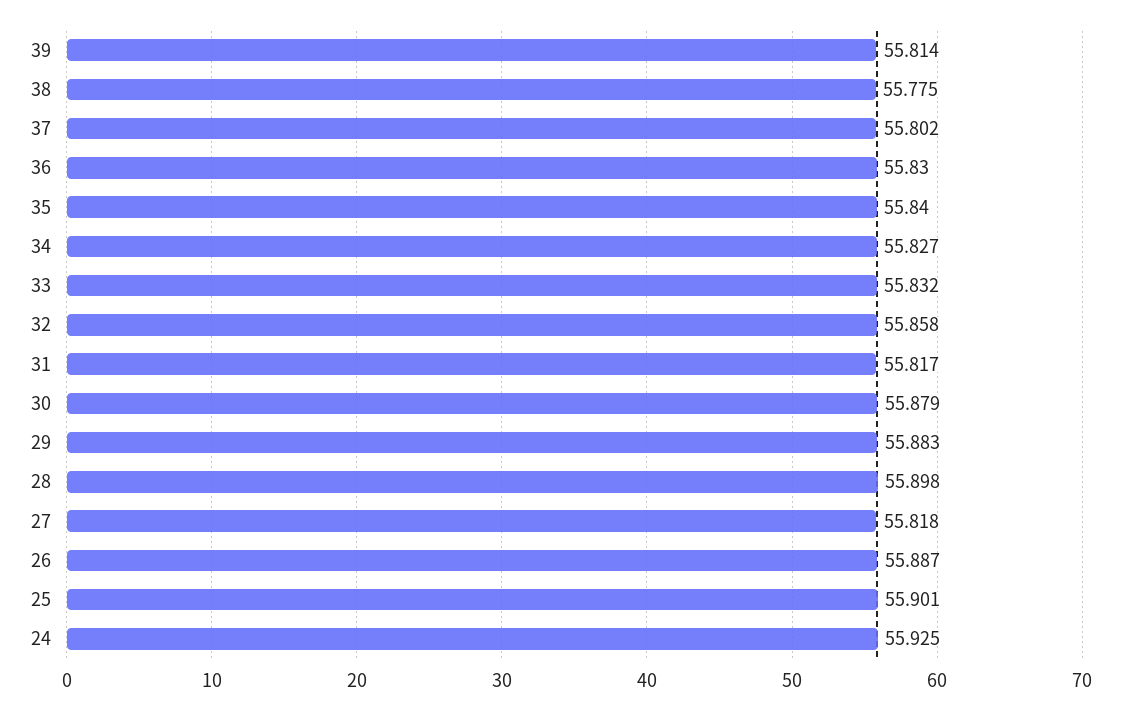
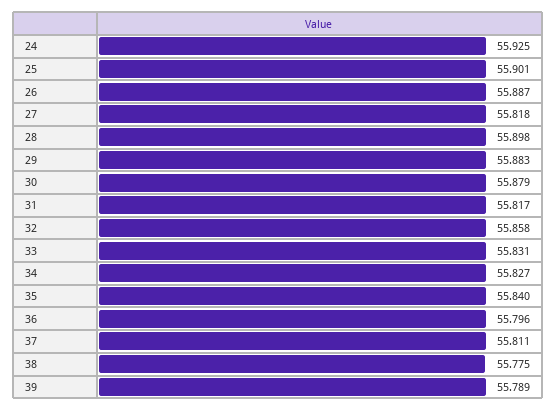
39: 55.814 -> 55.789
37: 55.802 -> 55.811
36: 55.83 -> 55.796
33: 55.832 -> 55.831

